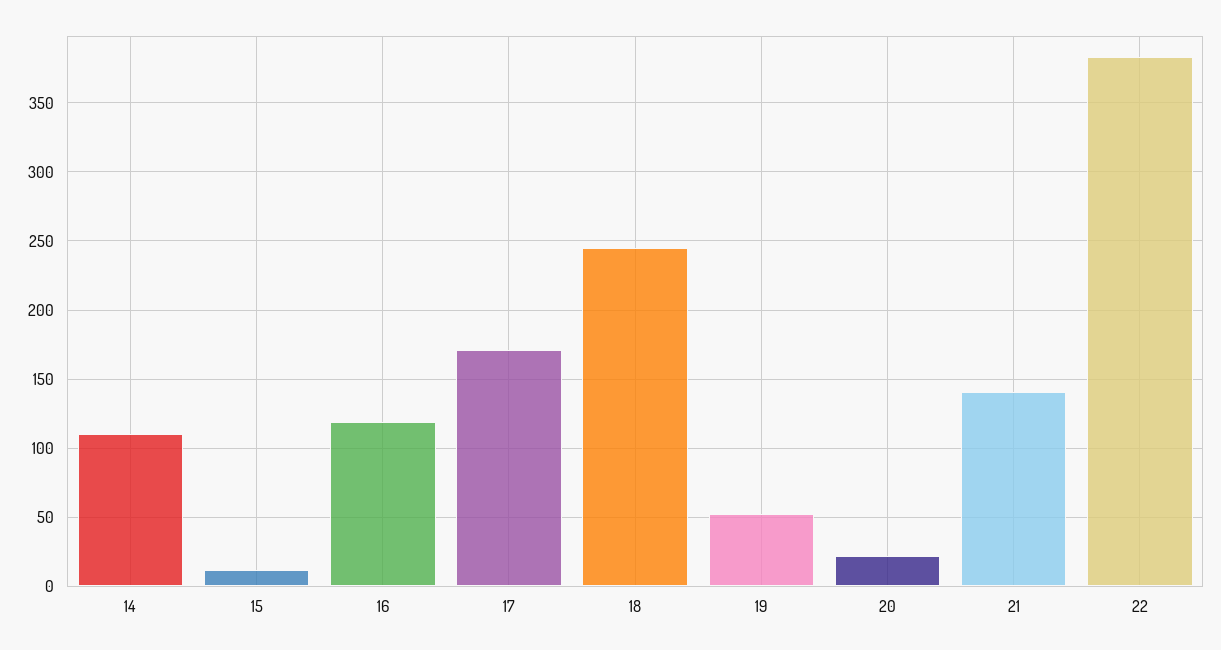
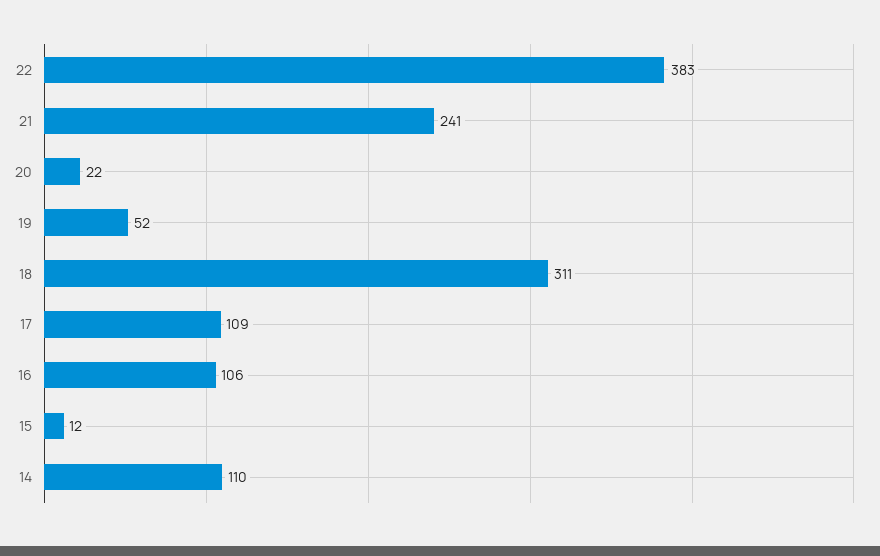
16: 120 -> 106
17: 170 -> 109
18: 245 -> 311
21: 140 -> 241

